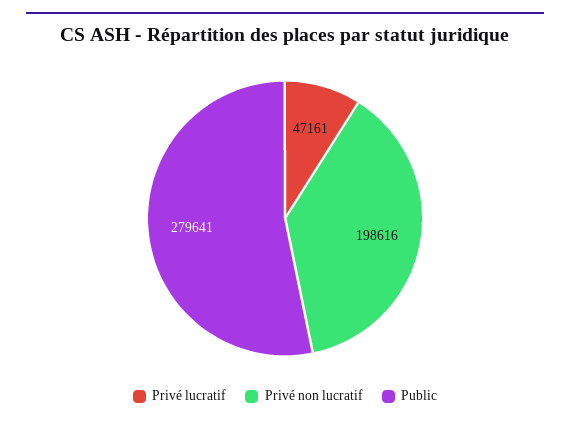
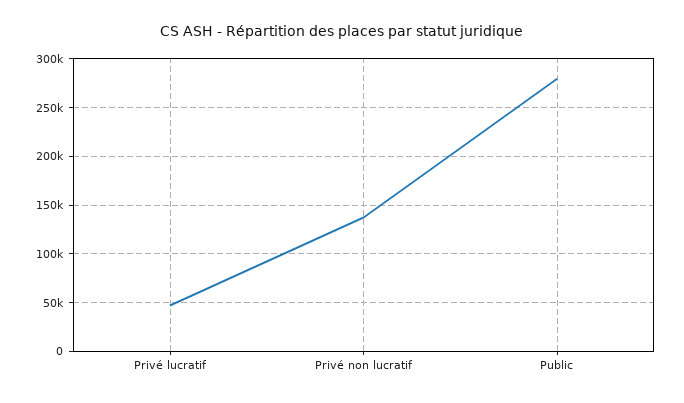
Privé non lucratif: 198616 -> 140000

